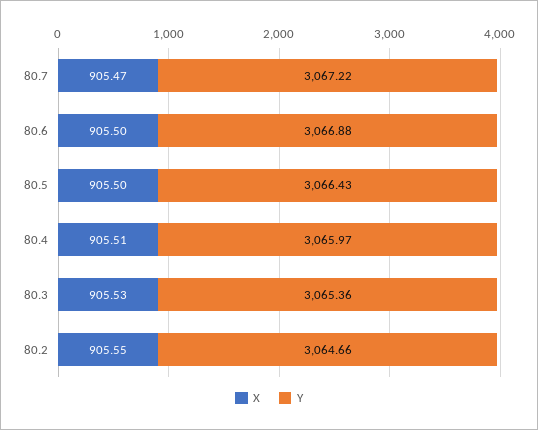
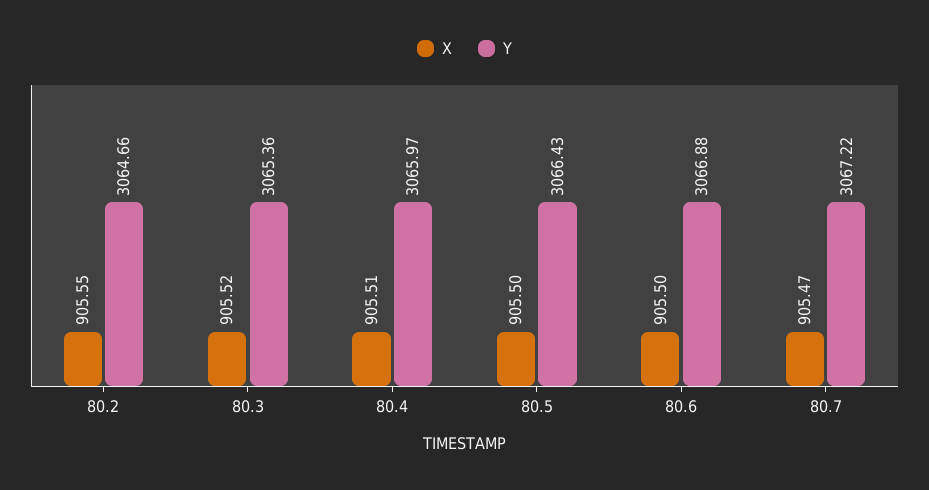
X, 80.3: 905.53 -> 905.52

